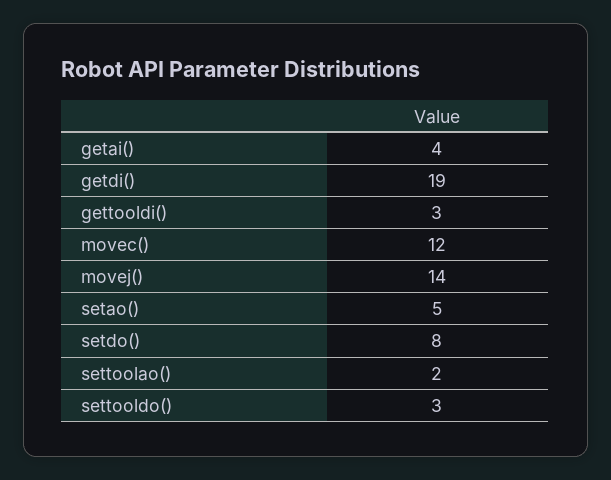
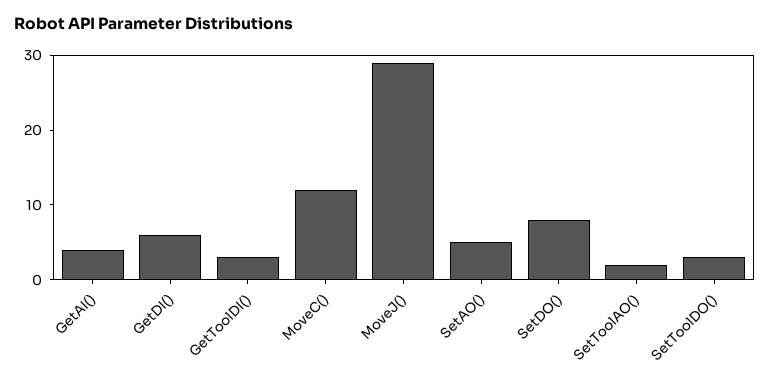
getdi(): 19 -> 5
movej(): 14 -> 30

